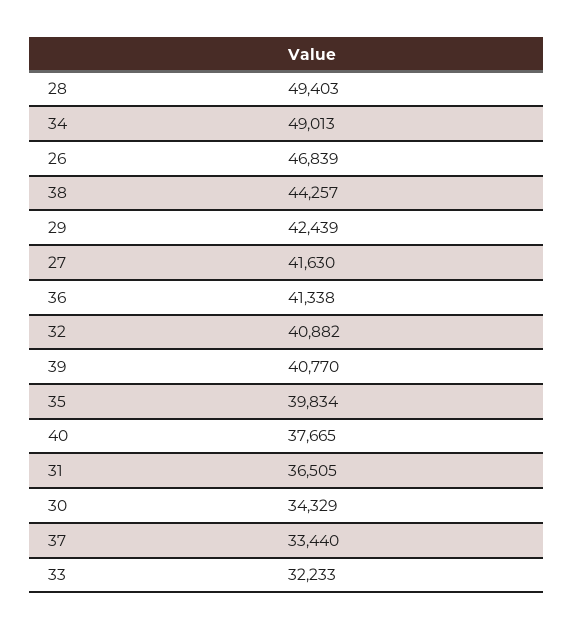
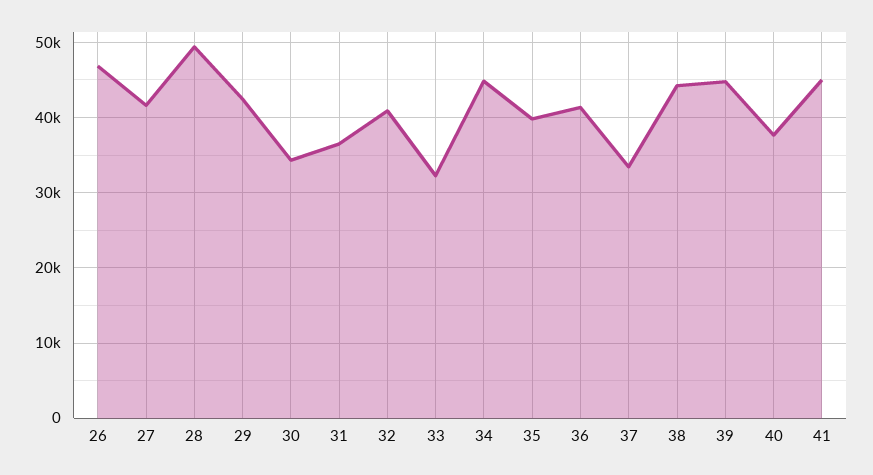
34: 49013 -> 45000
39: 40770 -> 45000
41: none -> 45000

